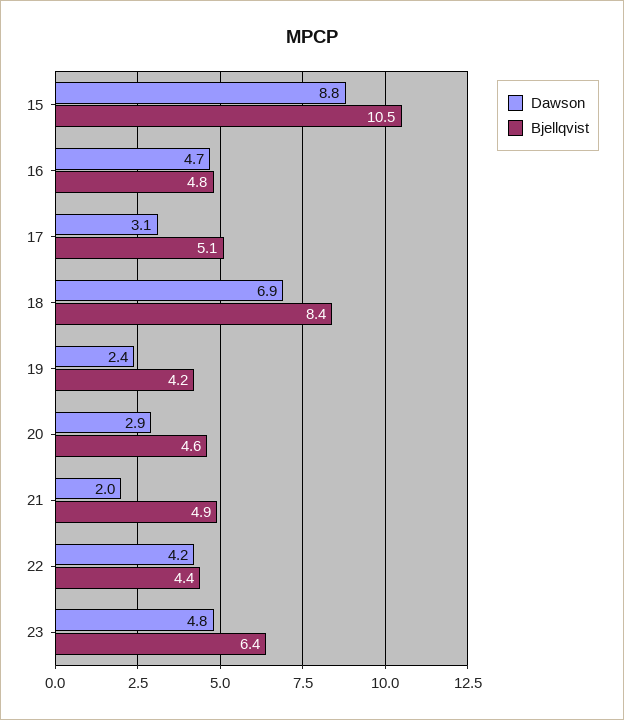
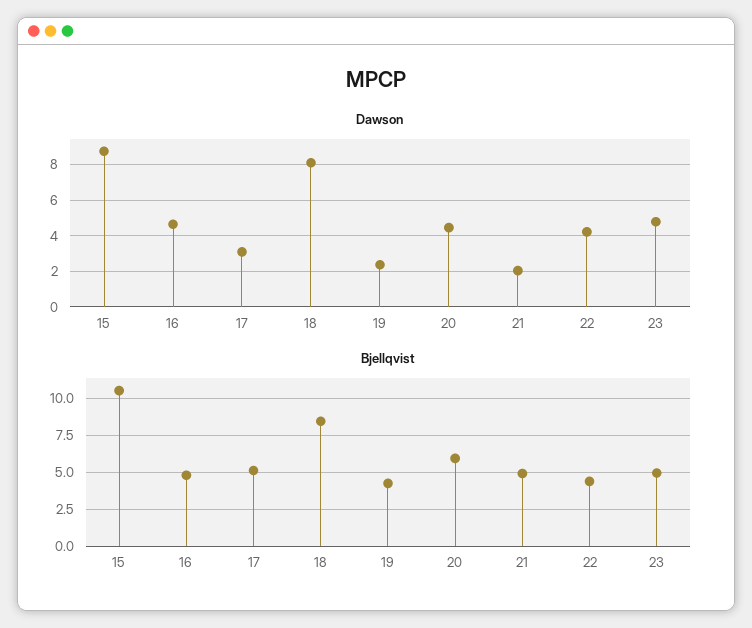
Dawson, 18: 6.9 -> 8
Dawson, 20: 2.9 -> 4.5
Bjellqvist, 20: 4.6 -> 6
Bjellqvist, 23: 6.4 -> 5

